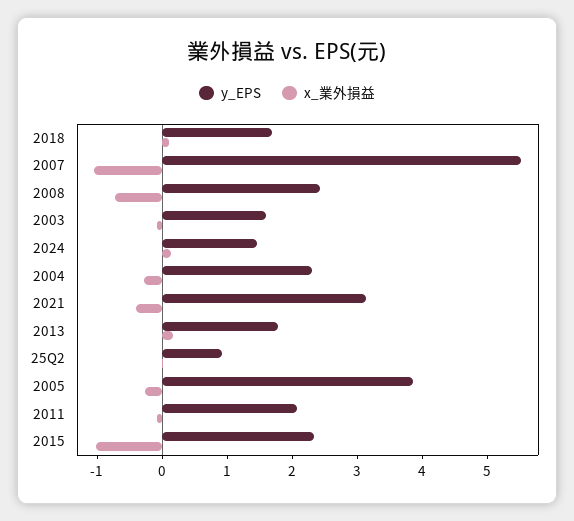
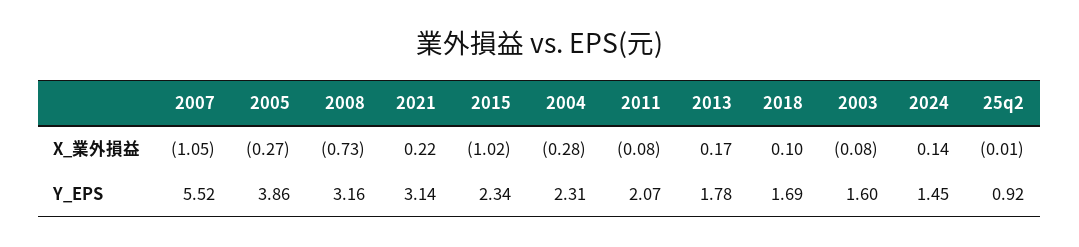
y_EPS, 2008: 2.4 -> 3.16
x_業外損益, 2021: -0.4 -> 0.22

